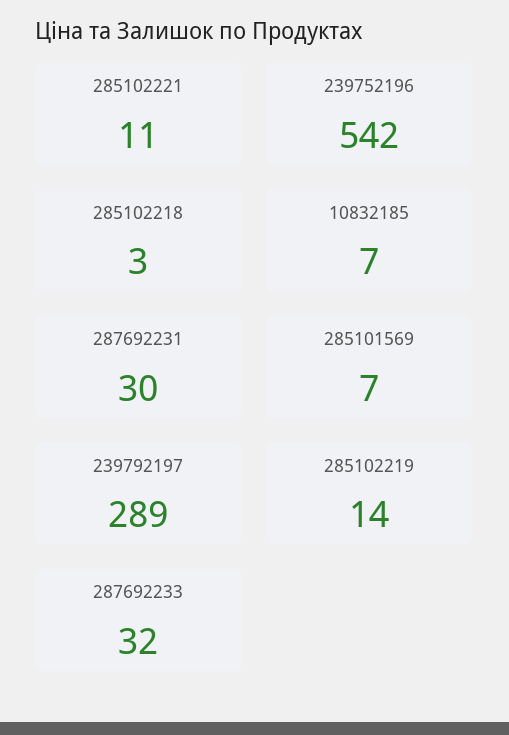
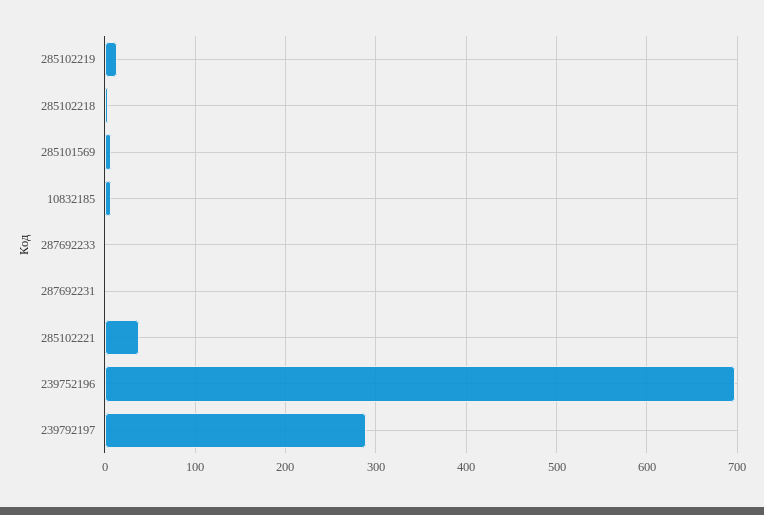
285102221: 11 -> 40
239752196: 542 -> 700
287692231: 30 -> 0
287692233: 32 -> 0

